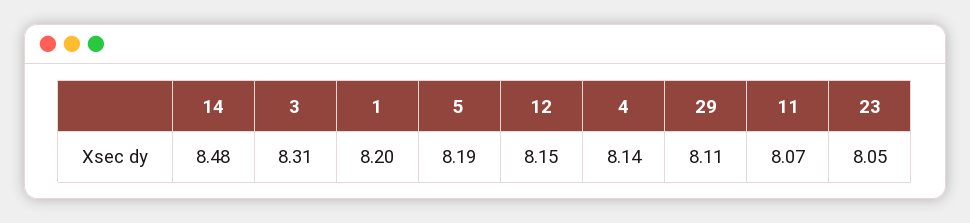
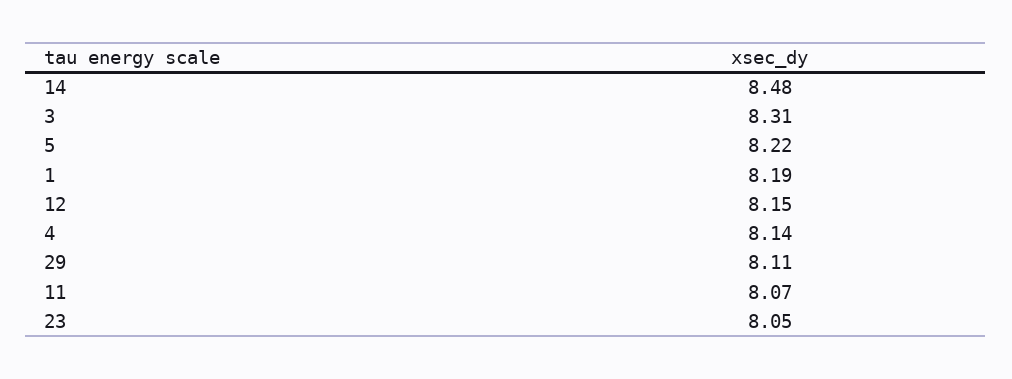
1: 8.2 -> 8.19
5: 8.19 -> 8.22

